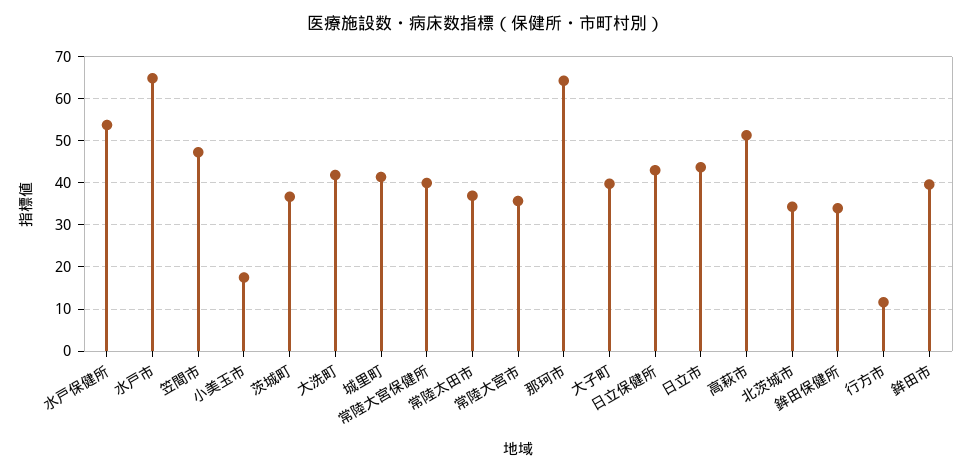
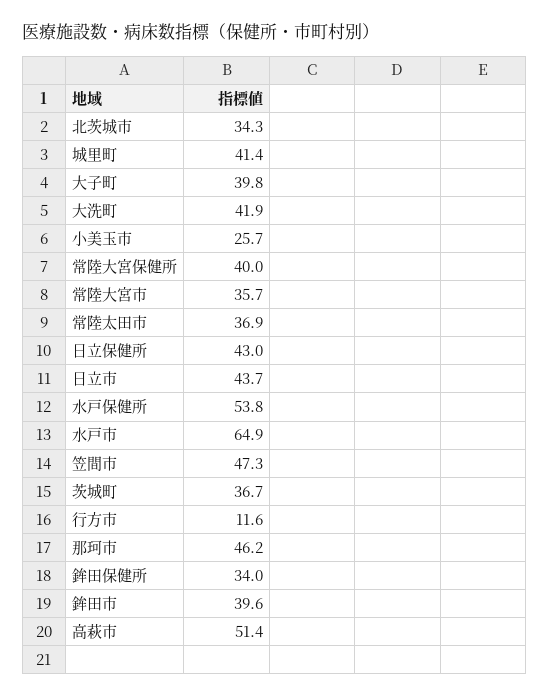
小美玉市: 18 -> 25.7
那珂市: 64 -> 46.2

